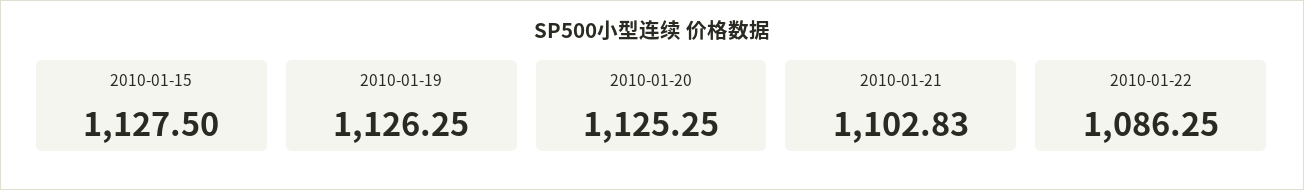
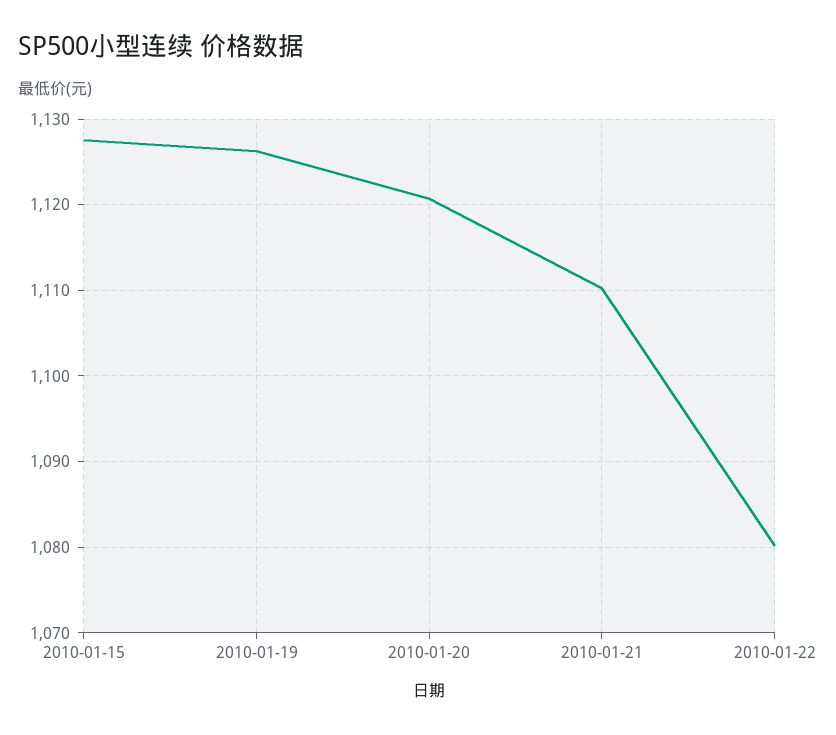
2010-01-20: 1125.25 -> 1121
2010-01-21: 1102.83 -> 1110
2010-01-22: 1086.25 -> 1080

